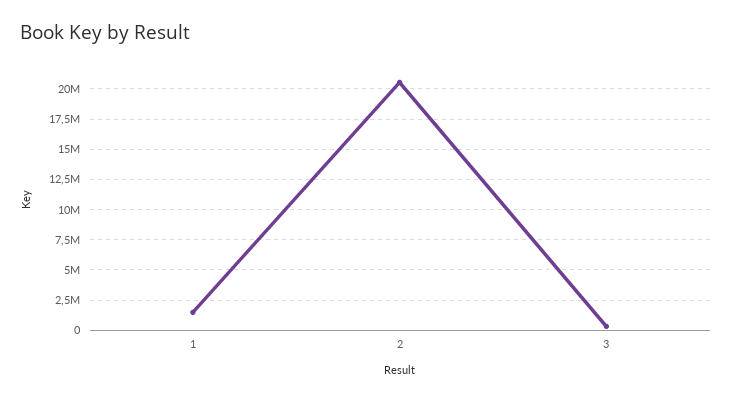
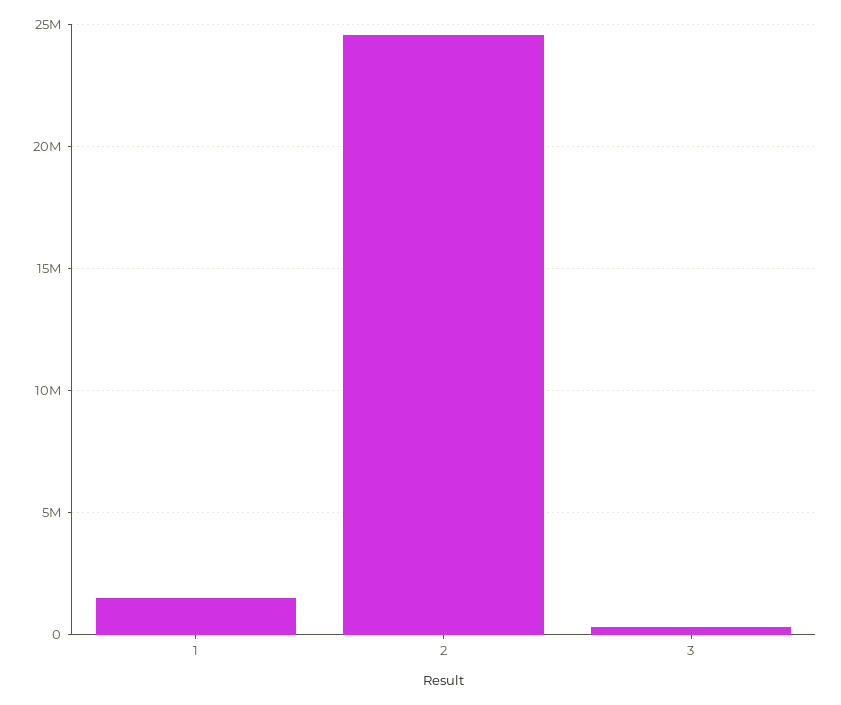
2: 20500000 -> 24500000

